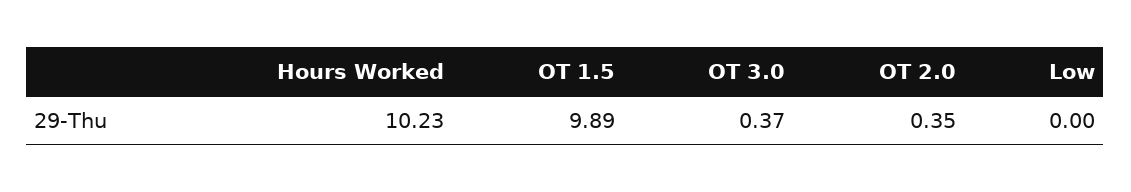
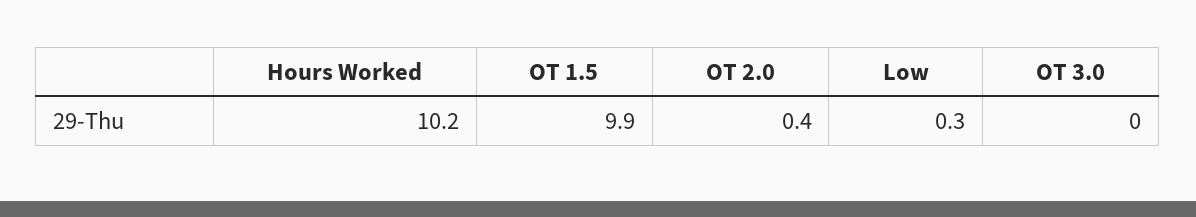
OT 3.0: 0.37 -> 0
Low: 0 -> 0.3

